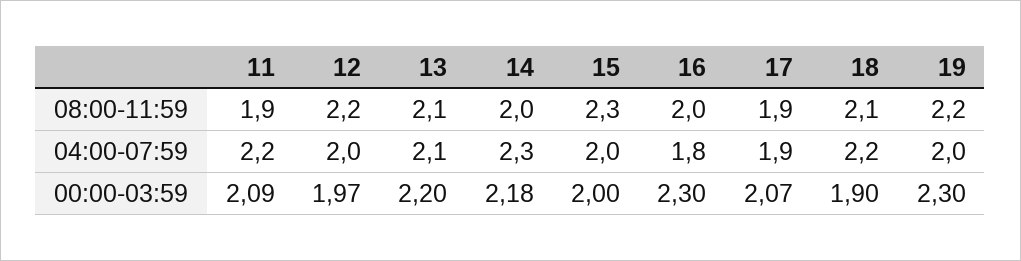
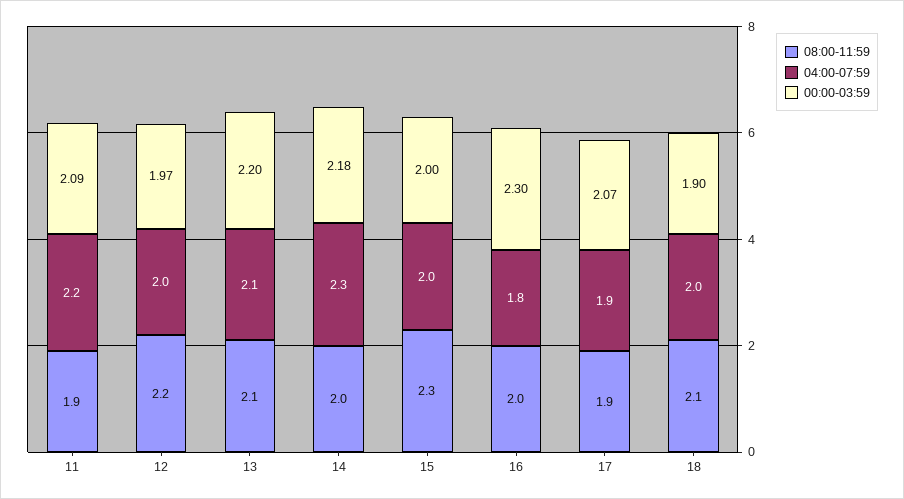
08:00-11:59, 19: 2.2 -> none
04:00-07:59, 18: 2.2 -> 2
04:00-07:59, 19: 2 -> none
00:00-03:59, 19: 2.3 -> none

